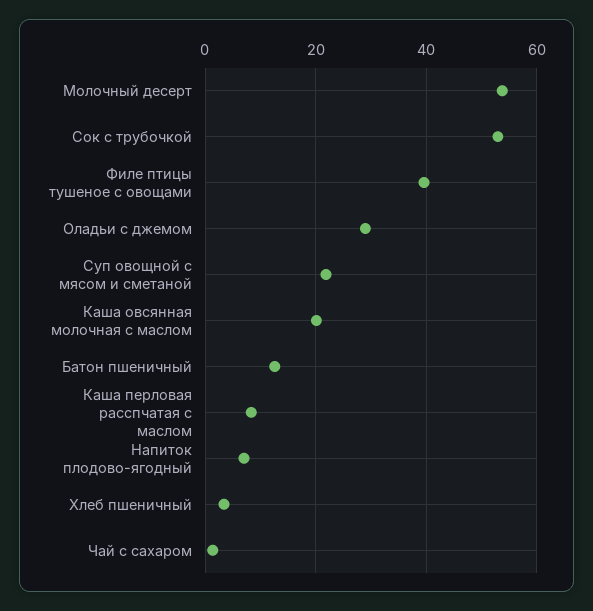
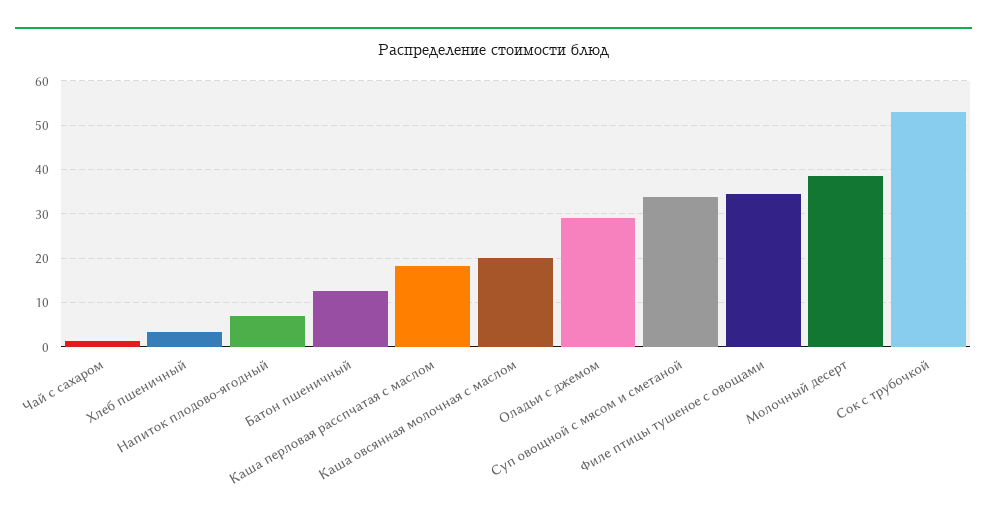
Молочный десерт: 54 -> 38
Филе птицы тушеное с овощами: 40 -> 34
Суп овощной с мясом и сметаной: 22 -> 34
Каша перловая расспчатая с маслом: 8 -> 18

